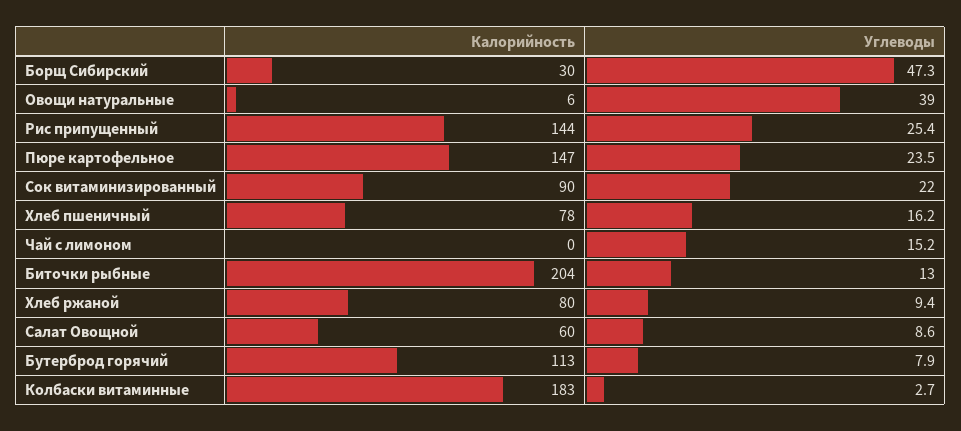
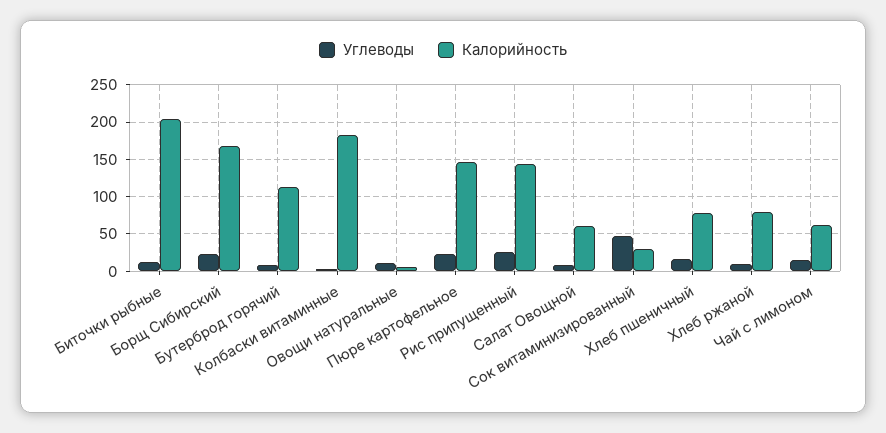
Калорийность, Борщ Сибирский: 30 -> 170
Углеводы, Борщ Сибирский: 47.3 -> 20
Углеводы, Овощи натуральные: 39 -> 10
Калорийность, Сок витаминизированный: 90 -> 30
Углеводы, Сок витаминизированный: 22 -> 50
Калорийность, Чай с лимоном: 0 -> 60

